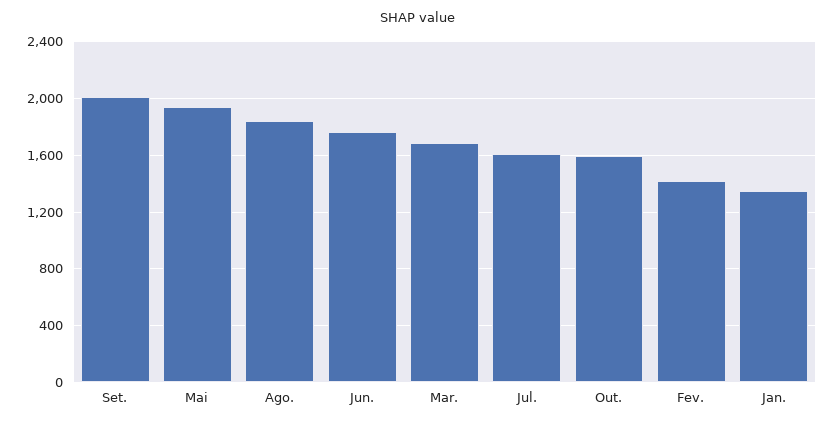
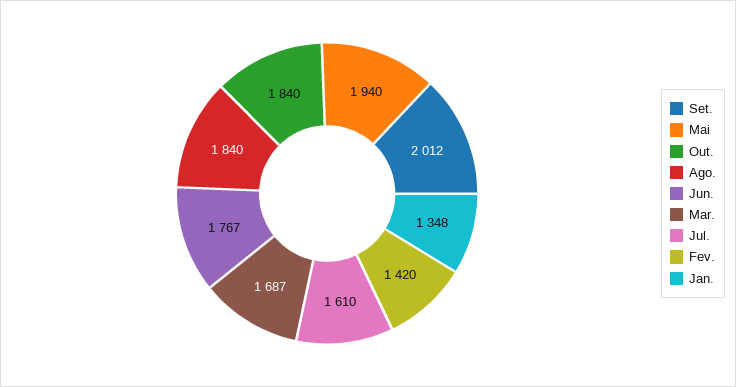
Out.: 1600 -> 1840

